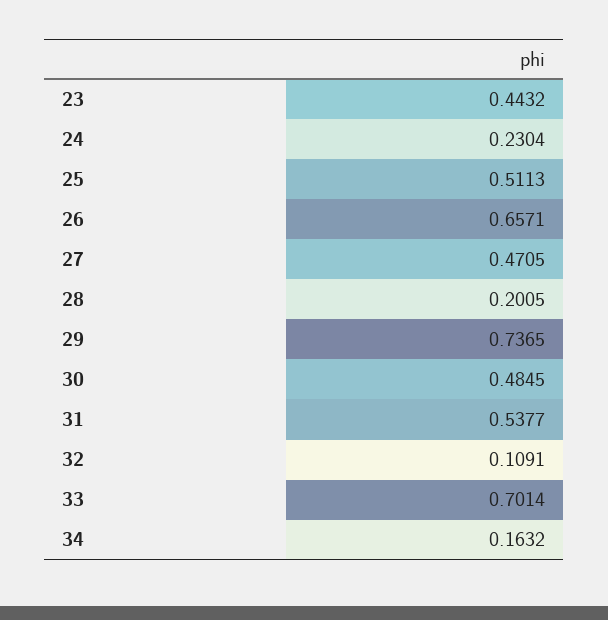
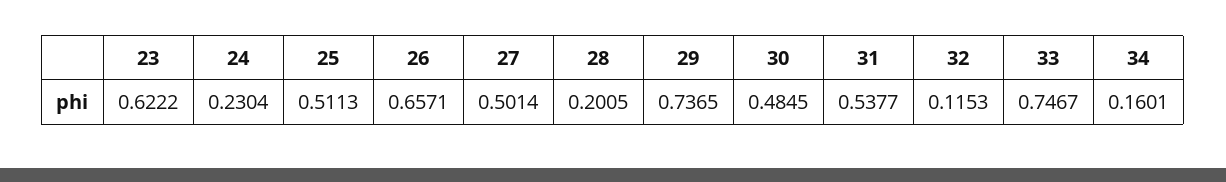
23: 0.4432 -> 0.6222
27: 0.4705 -> 0.5014
32: 0.1091 -> 0.1153
33: 0.7014 -> 0.7467
34: 0.1632 -> 0.1601

